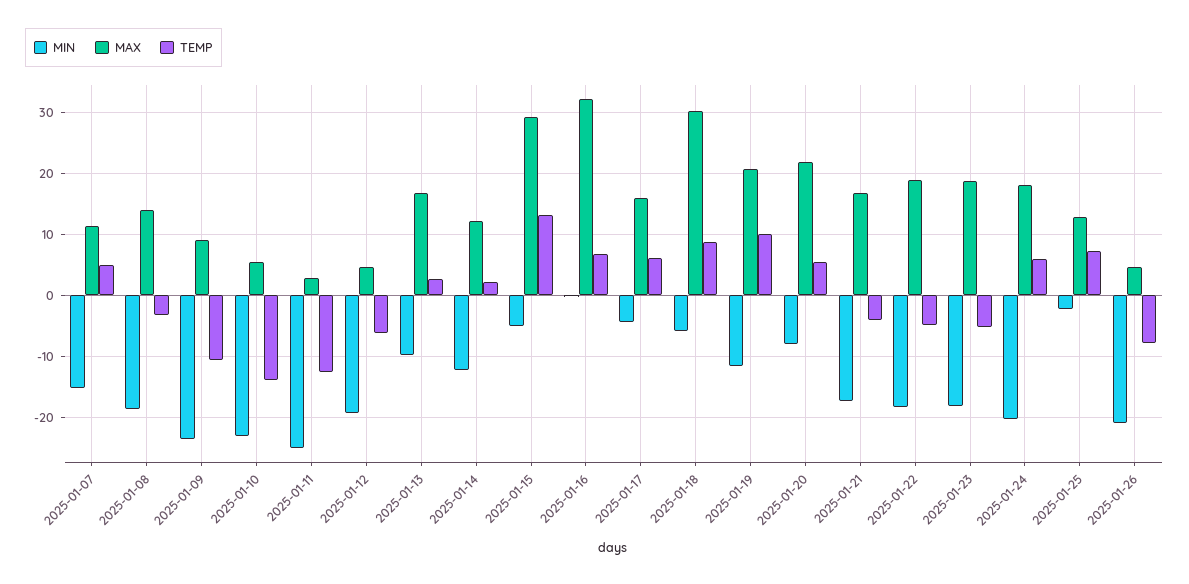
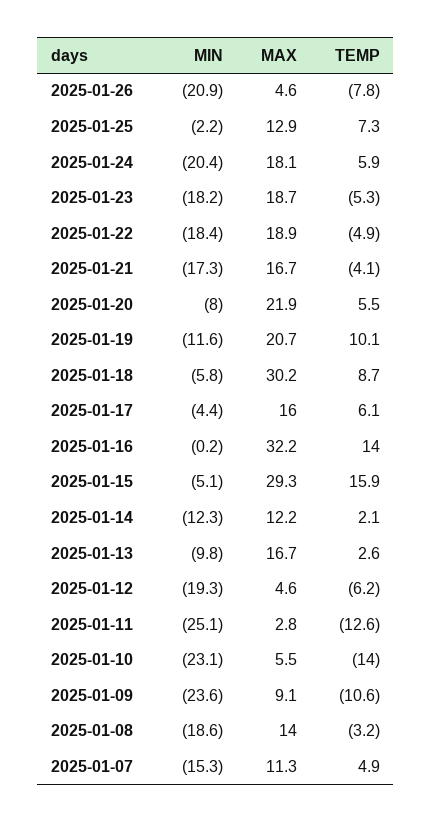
TEMP, 2025-01-15: 13 -> 15.9
TEMP, 2025-01-16: 7 -> 14

